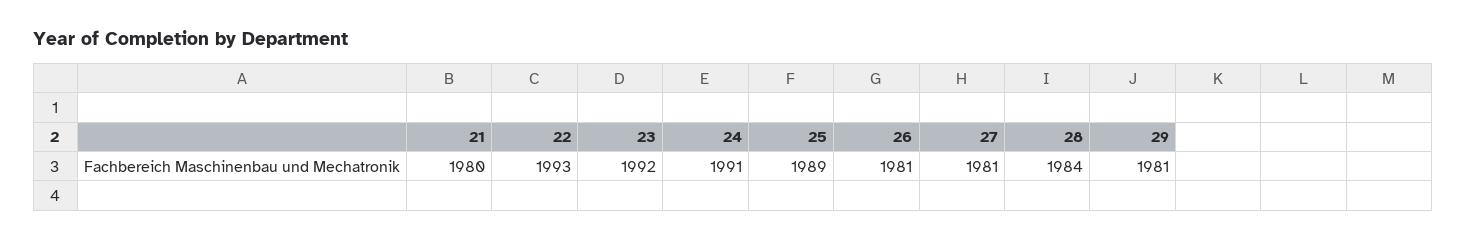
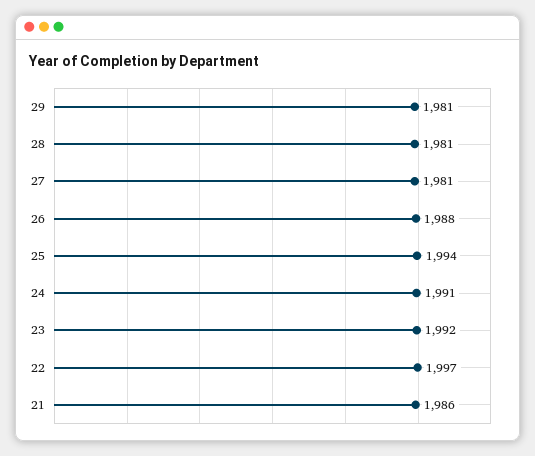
21: 1980 -> 1986
22: 1993 -> 1997
25: 1989 -> 1994
26: 1981 -> 1988
28: 1984 -> 1981

